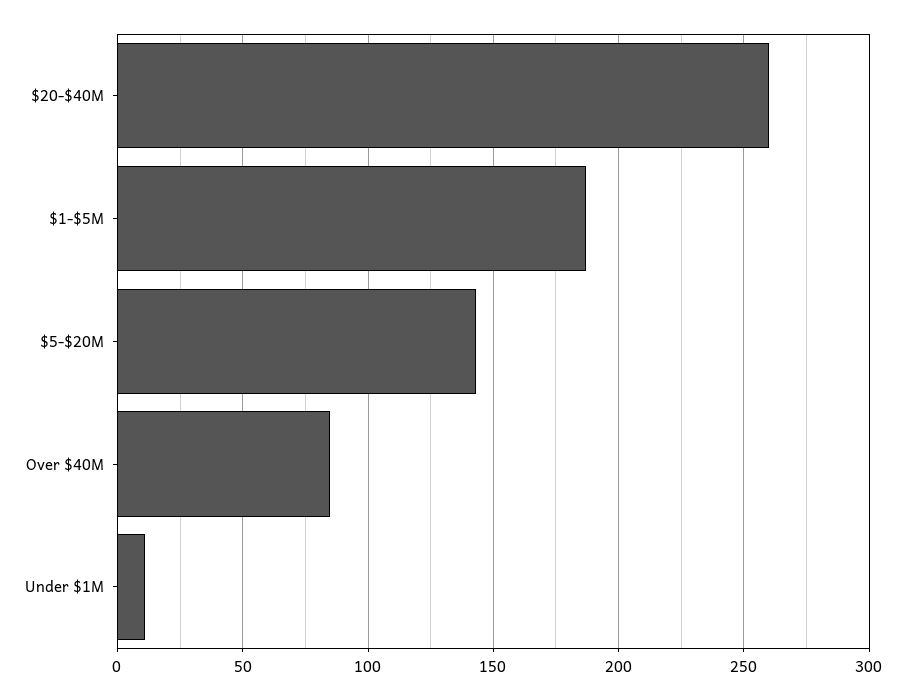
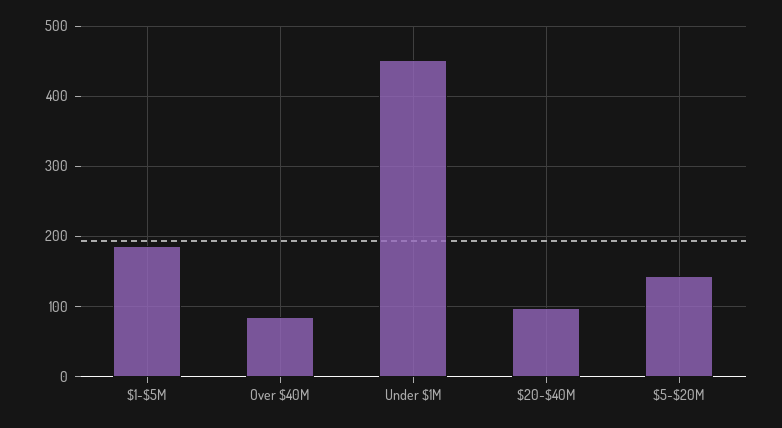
$20-$40M: 260 -> 100
Under $1M: 10 -> 450

